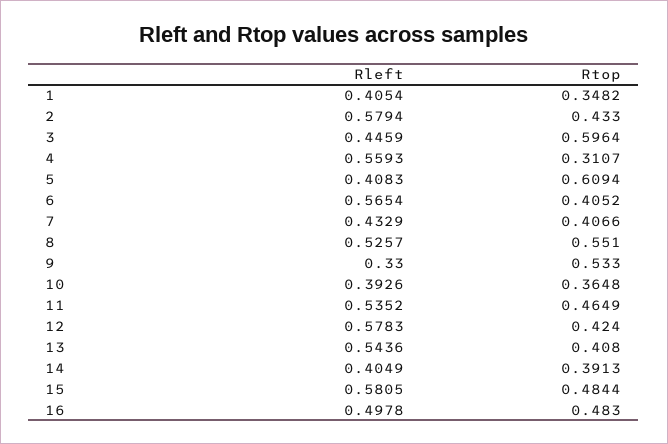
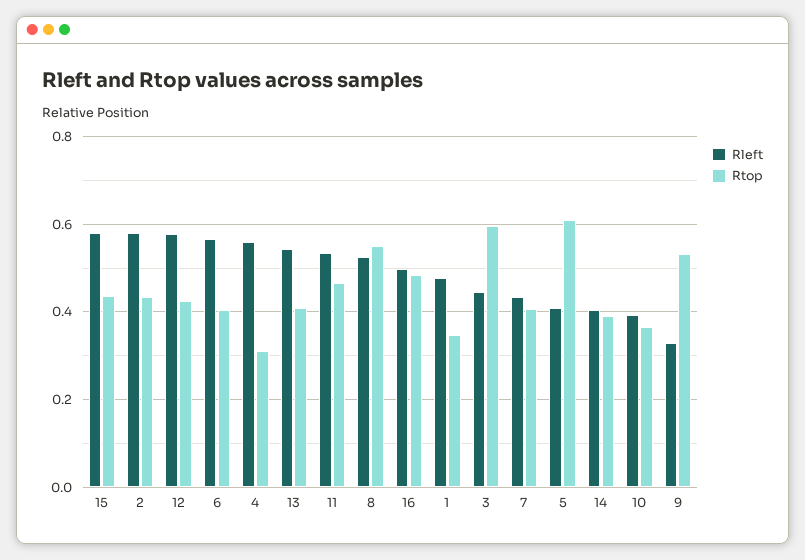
Rleft, 1: 0.4054 -> 0.48
Rtop, 15: 0.4844 -> 0.44

